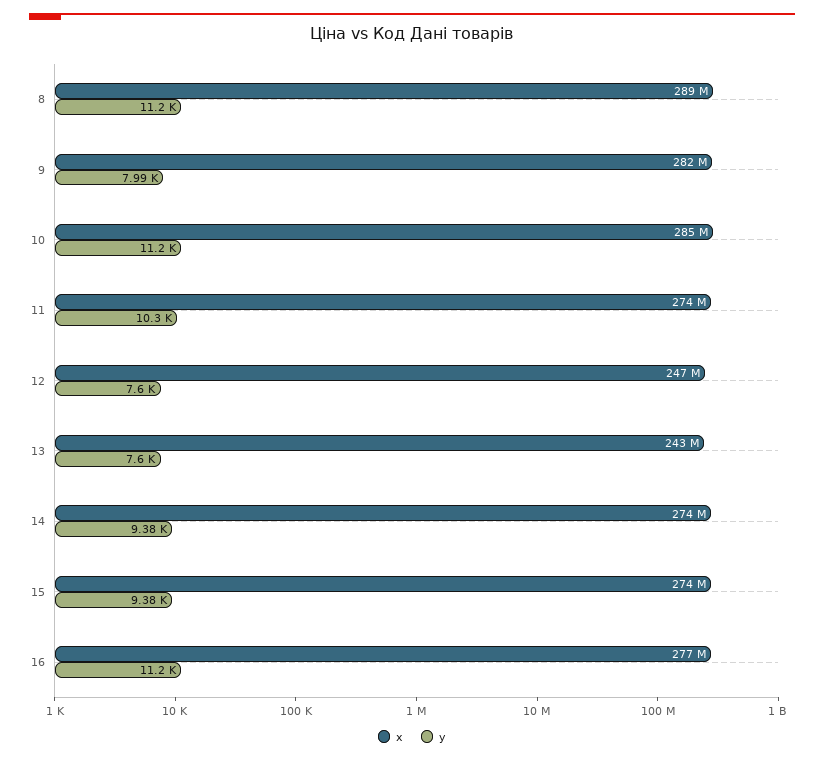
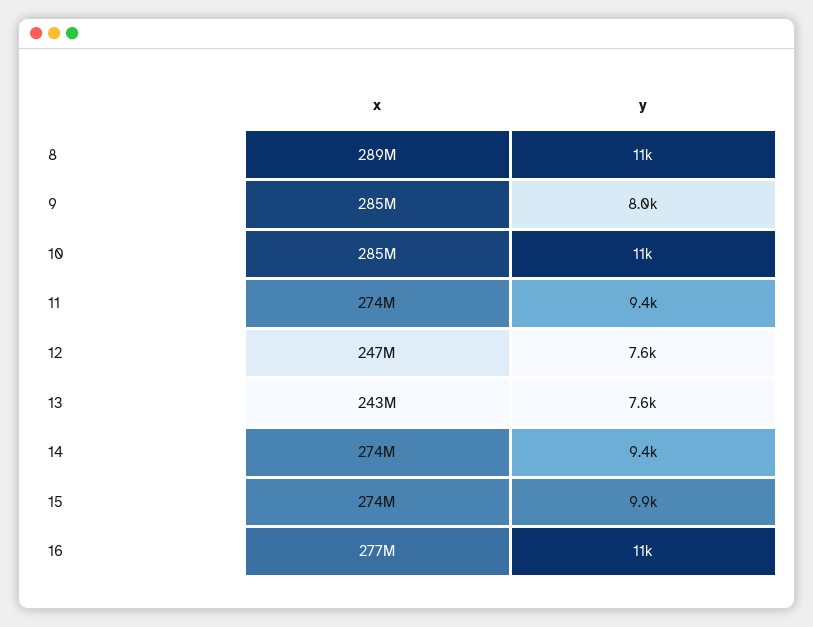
x, 9: 282000000 -> 285000000
y, 11: 10300 -> 9400
y, 15: 9380 -> 9900

